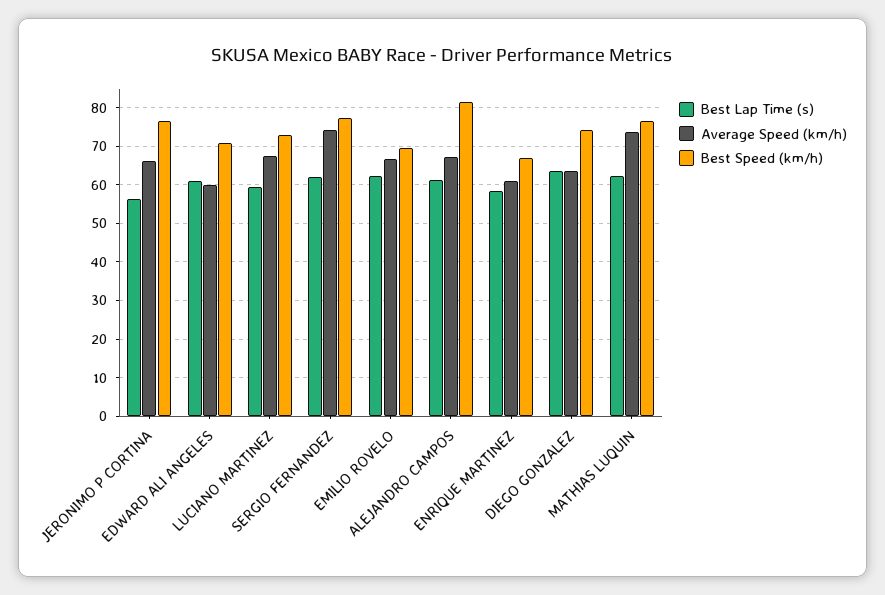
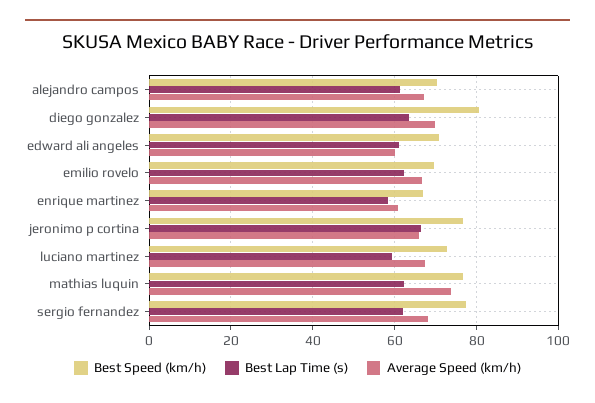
Best Lap Time (s), JERONIMO P CORTINA: 56 -> 66
Average Speed (km/h), SERGIO FERNANDEZ: 74 -> 68
Best Speed (km/h), ALEJANDRO CAMPOS: 82 -> 70
Average Speed (km/h), DIEGO GONZALEZ: 64 -> 70
Best Speed (km/h), DIEGO GONZALEZ: 74 -> 80

